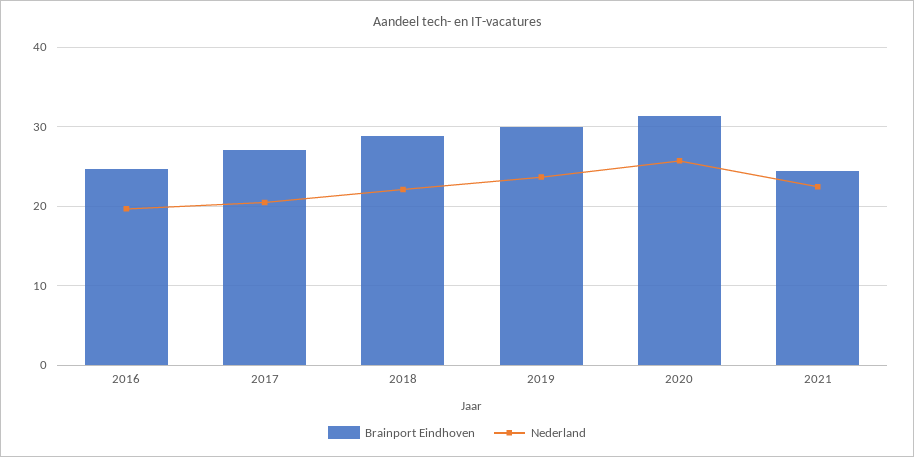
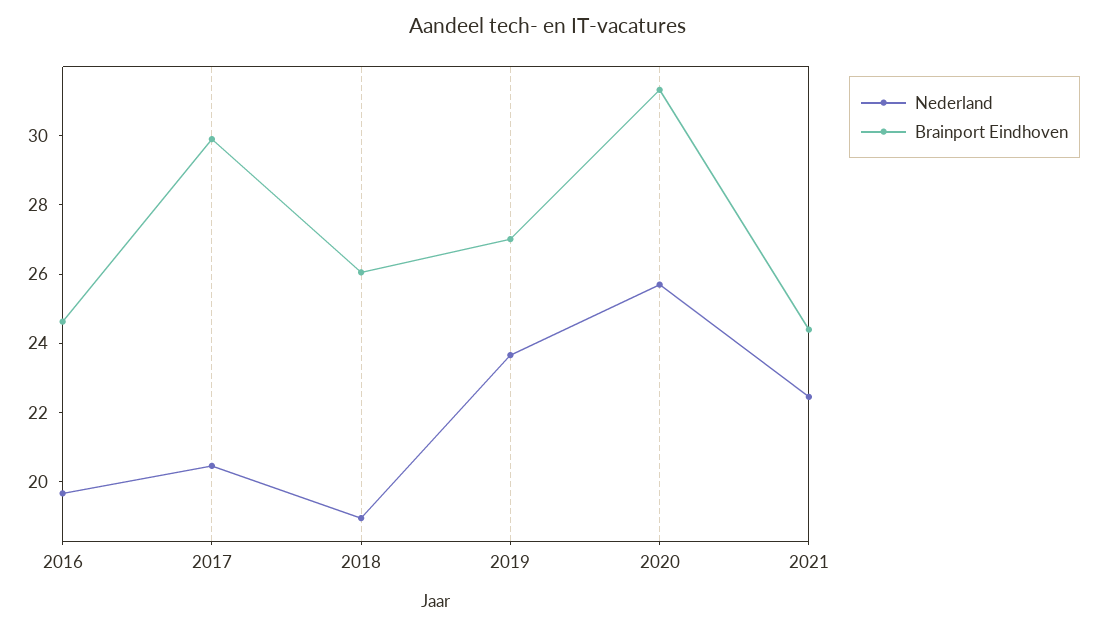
Brainport Eindhoven, 2017: 27 -> 30
Brainport Eindhoven, 2018: 29 -> 26
Nederland, 2018: 22 -> 19
Brainport Eindhoven, 2019: 30 -> 27

